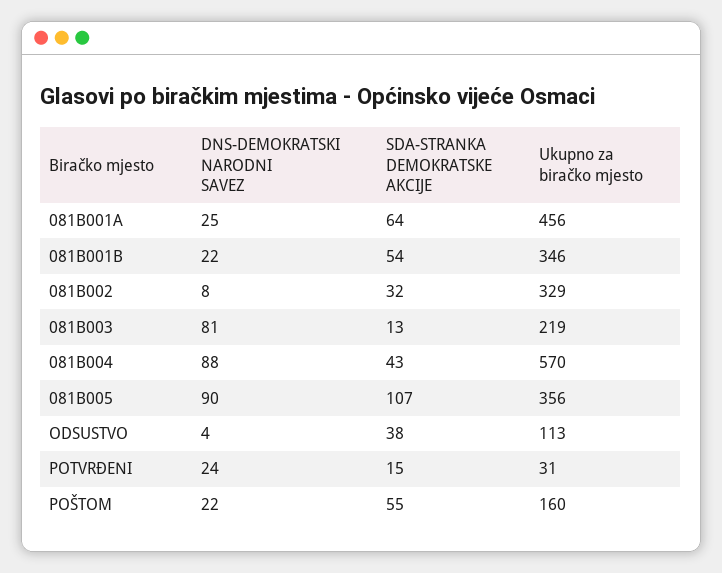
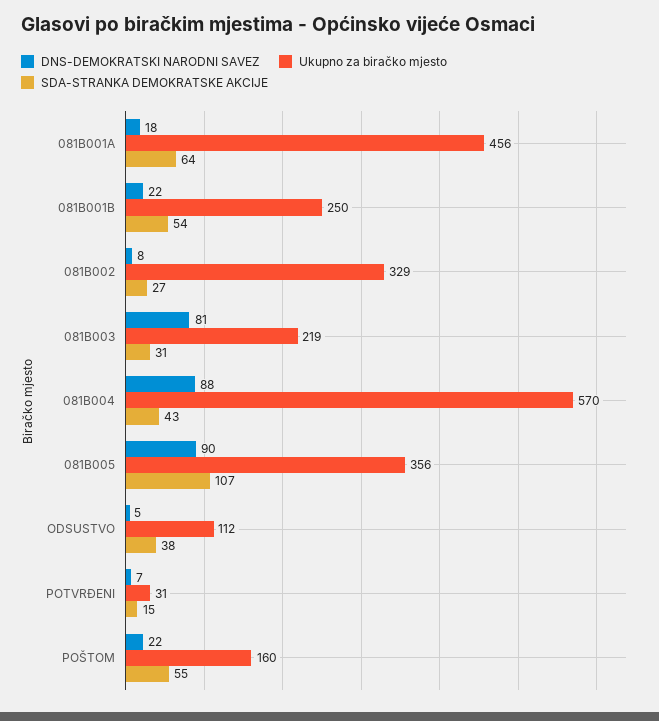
DNS-DEMOKRATSKI NARODNI SAVEZ, 081B001A: 25 -> 18
Ukupno za biračko mjesto, 081B001B: 346 -> 250
SDA-STRANKA DEMOKRATSKE AKCIJE, 081B002: 32 -> 27
SDA-STRANKA DEMOKRATSKE AKCIJE, 081B003: 13 -> 31
DNS-DEMOKRATSKI NARODNI SAVEZ, ODSUSTVO: 4 -> 5
Ukupno za biračko mjesto, ODSUSTVO: 113 -> 112
DNS-DEMOKRATSKI NARODNI SAVEZ, POTVRĐENI: 24 -> 7

